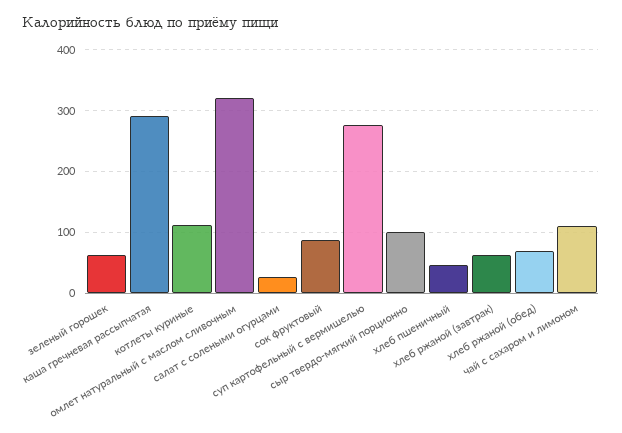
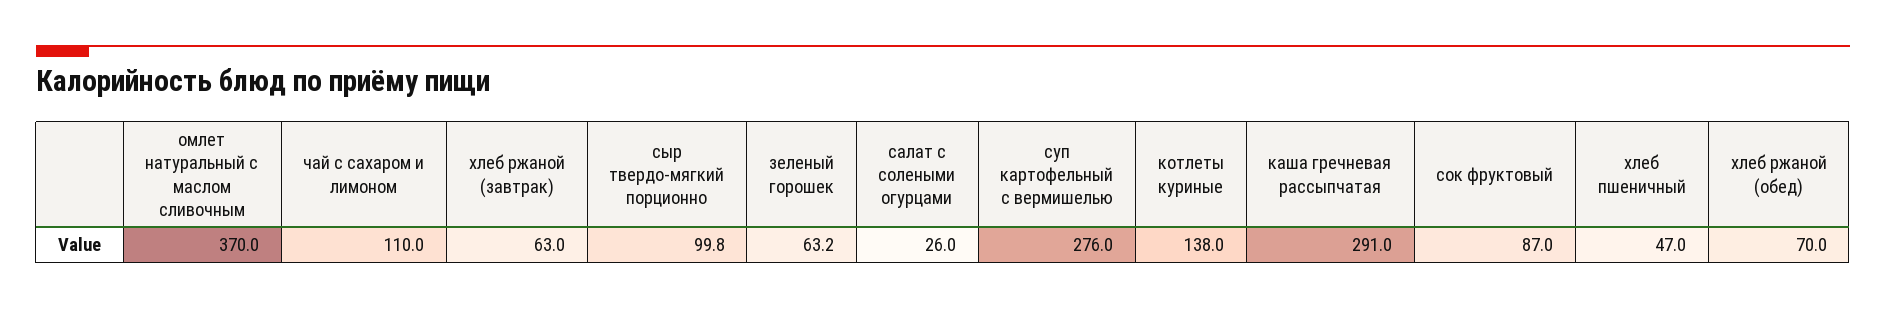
котлеты куриные: 110 -> 138
омлет натуральный с маслом сливочным: 320 -> 370

